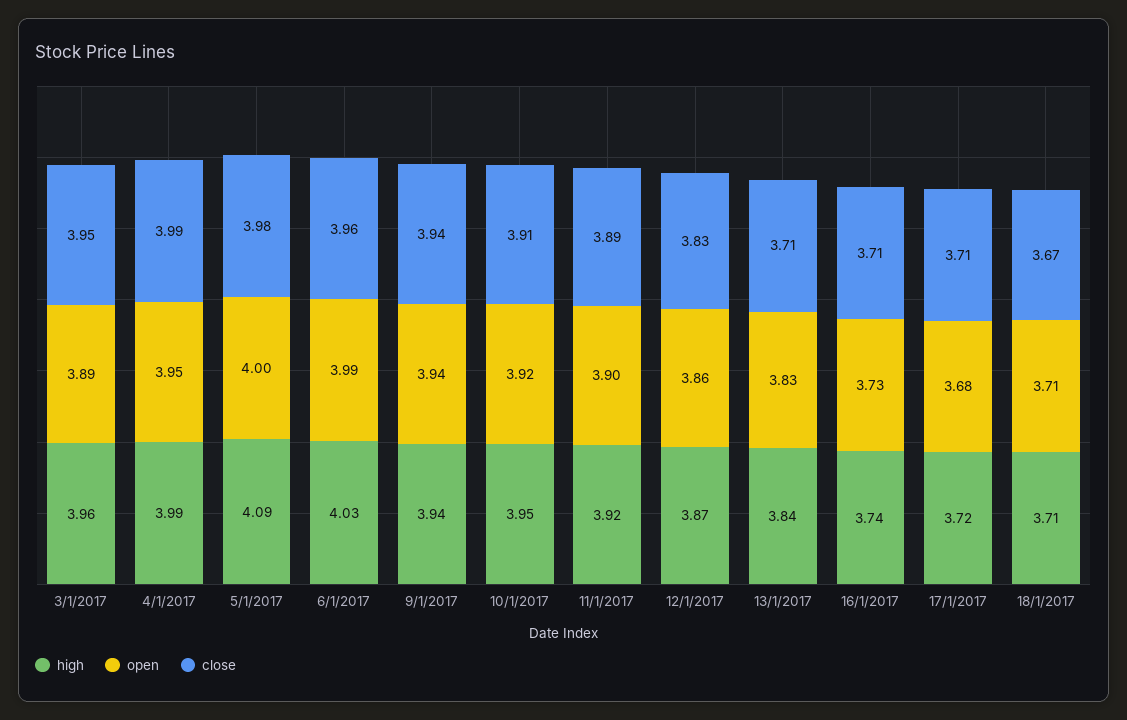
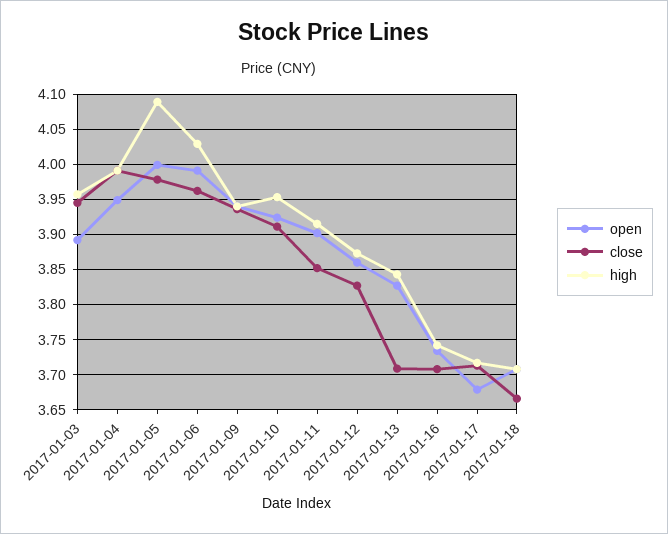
close, 11/1/2017: 3.89 -> 3.85

